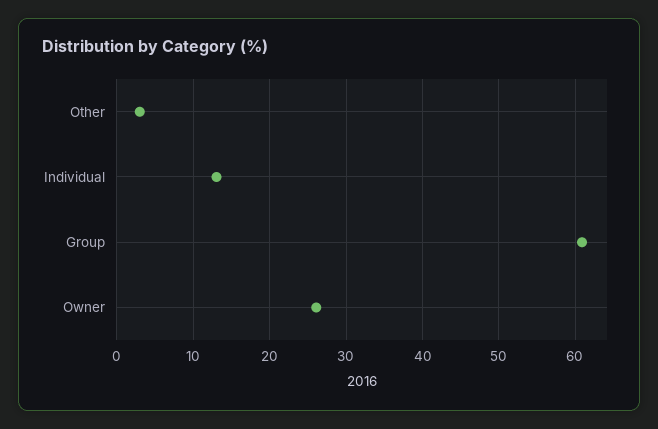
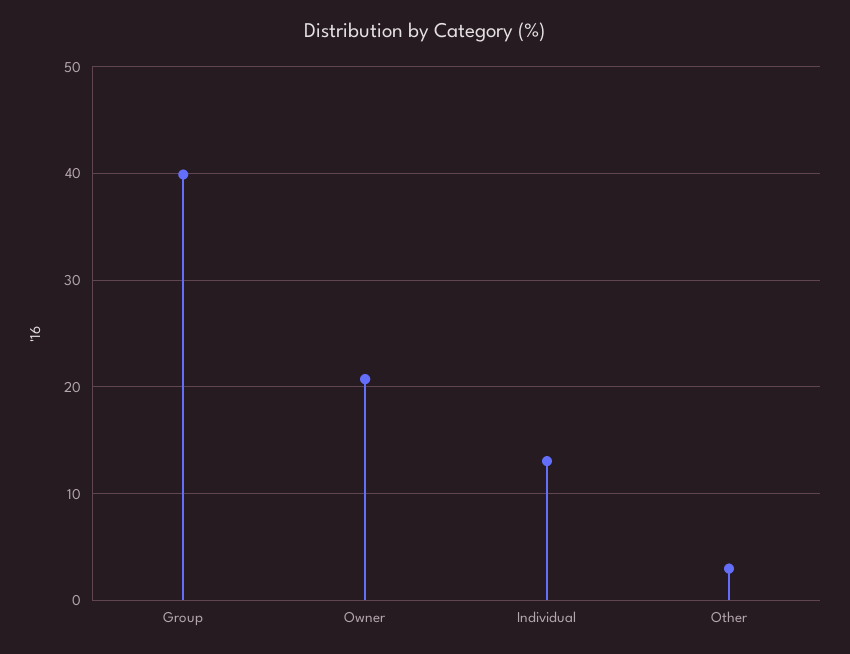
Group: 61 -> 40
Owner: 26 -> 21

